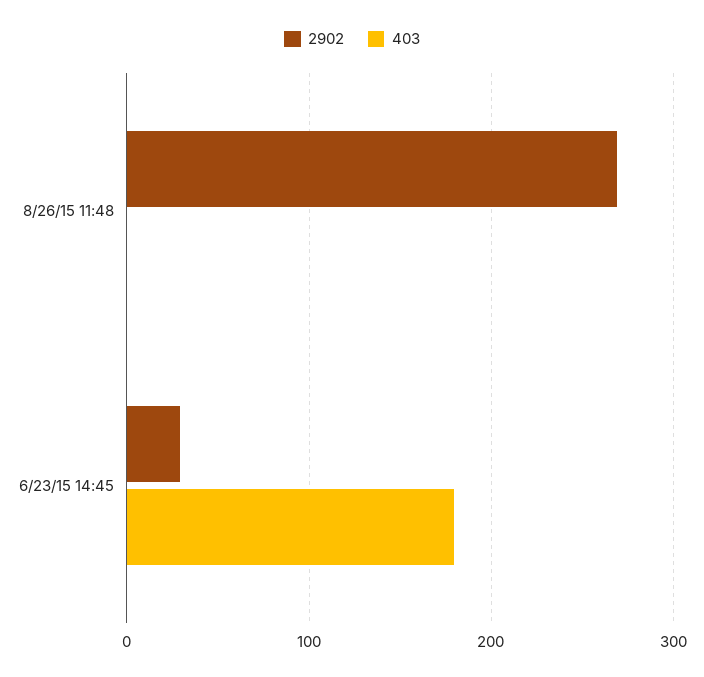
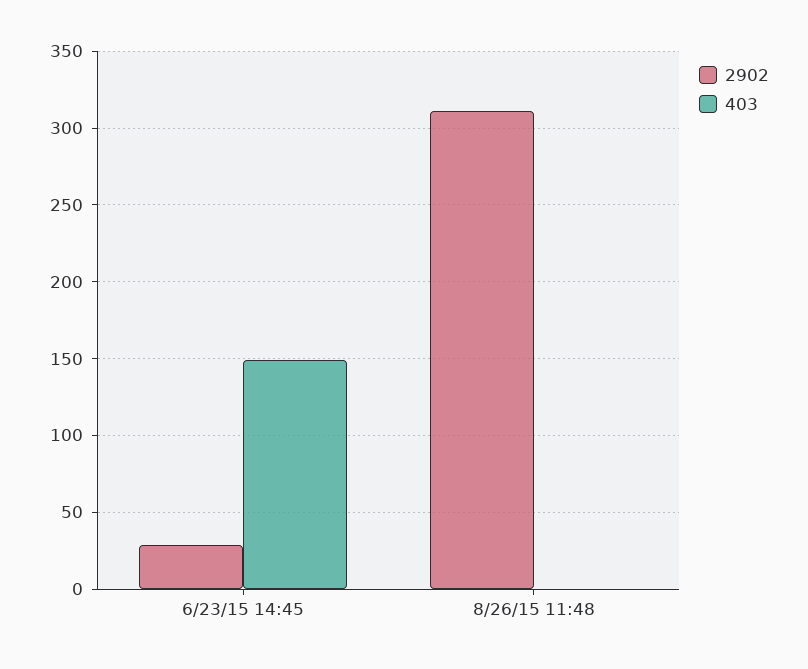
2902, 8/26/15 11:48: 270 -> 310
403, 6/23/15 14:45: 180 -> 150

